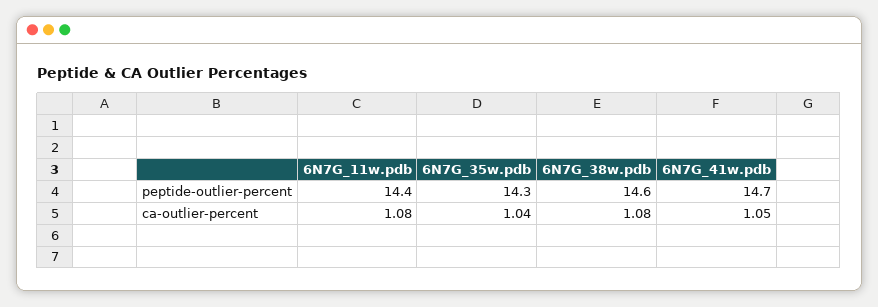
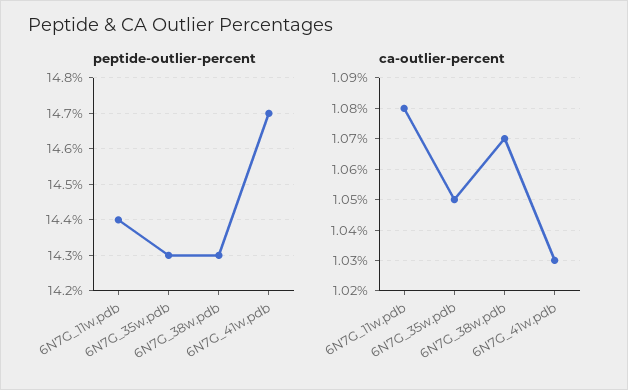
peptide-outlier-percent, 6N7G_38w.pdb: 14.6 -> 14.3
ca-outlier-percent, 6N7G_35w.pdb: 1.04 -> 1.05
ca-outlier-percent, 6N7G_38w.pdb: 1.08 -> 1.07
ca-outlier-percent, 6N7G_41w.pdb: 1.05 -> 1.03

